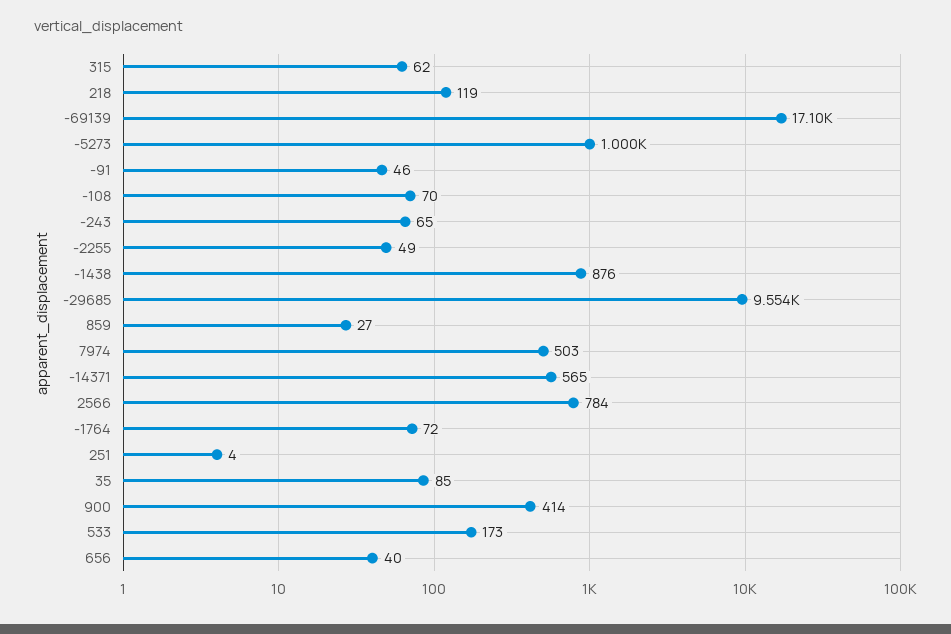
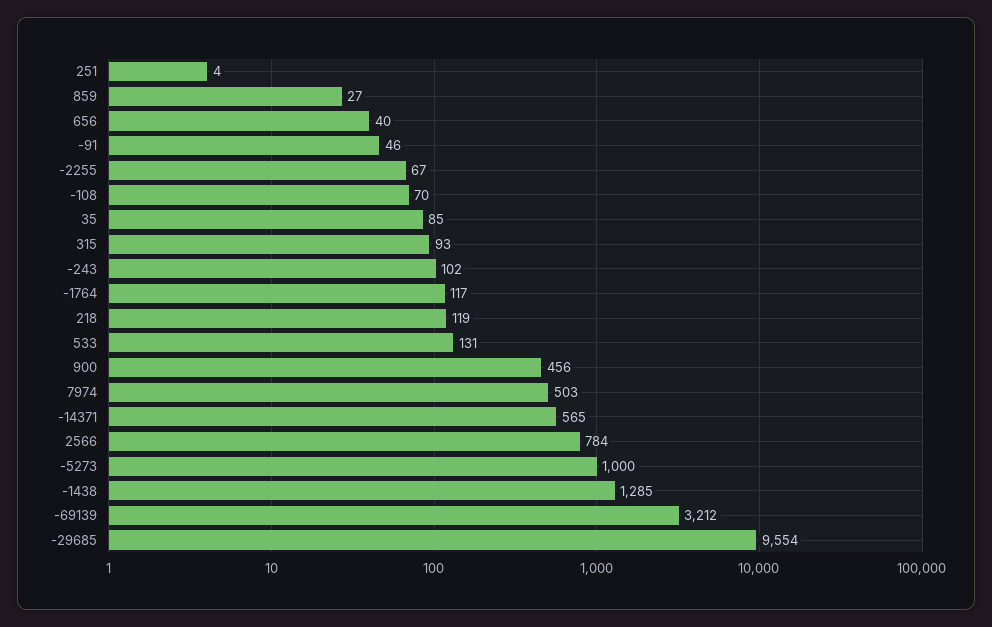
315: 62 -> 93
-69139: 17100 -> 3212
-243: 65 -> 102
-2255: 49 -> 67
-1438: 876 -> 1285
-1764: 72 -> 117
900: 414 -> 456
533: 173 -> 131

